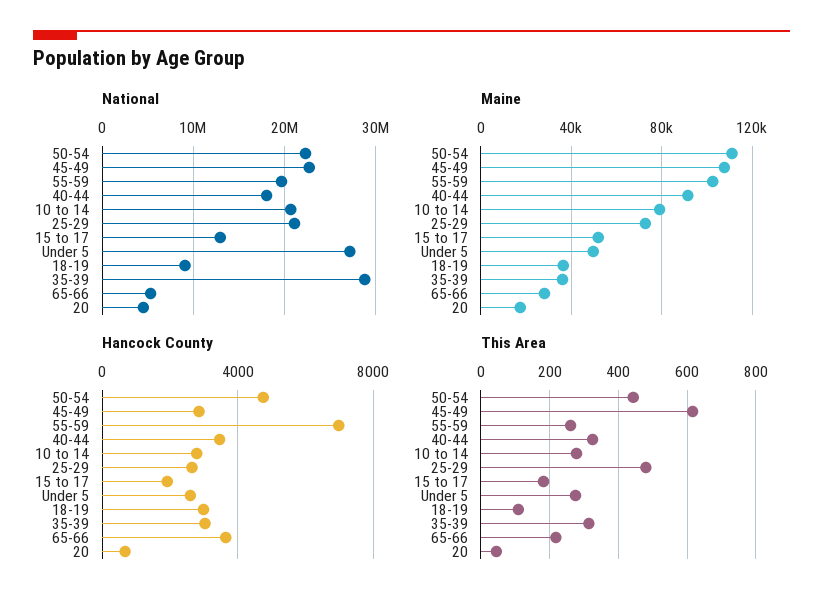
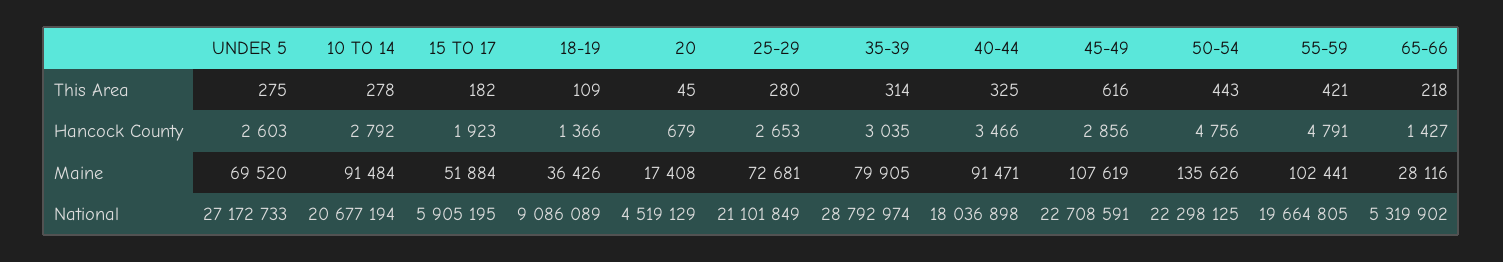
National, 15 to 17: 13000000 -> 5905195
Maine, 50-54: 110000 -> 135626
Maine, 10 to 14: 80000 -> 91484
Maine, Under 5: 50000 -> 69520
Maine, 35-39: 35000 -> 79905
Hancock County, 55-59: 7000 -> 4791
Hancock County, 18-19: 3000 -> 1366
Hancock County, 65-66: 3500 -> 1427
This Area, 55-59: 260 -> 421
This Area, 25-29: 480 -> 280

